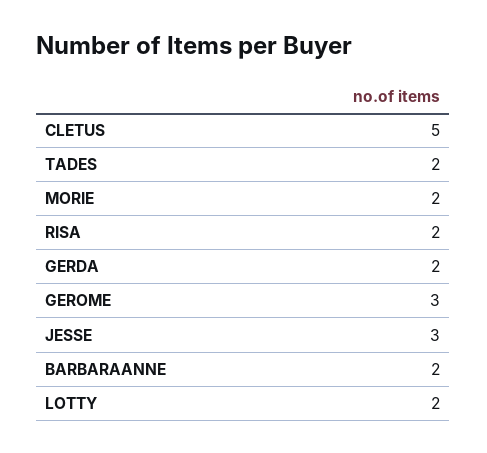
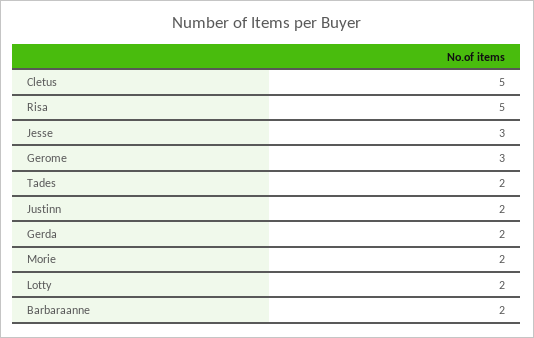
RISA: 2 -> 5
Justinn: none -> 2

